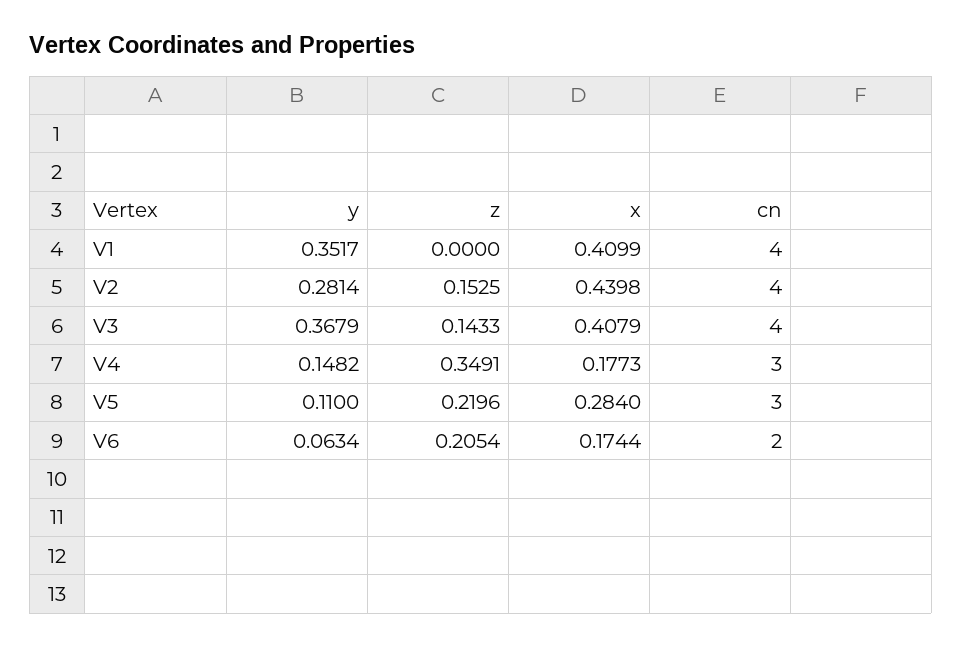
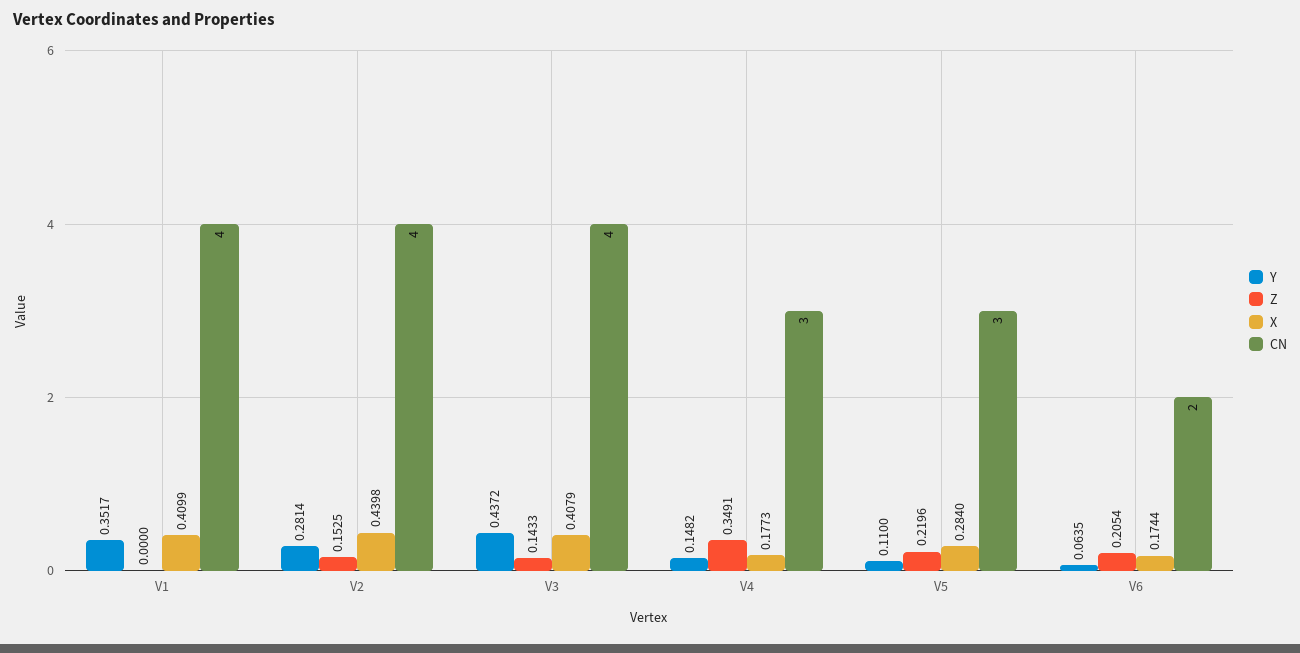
y, V3: 0.3679 -> 0.4372
y, V6: 0.0634 -> 0.0635

